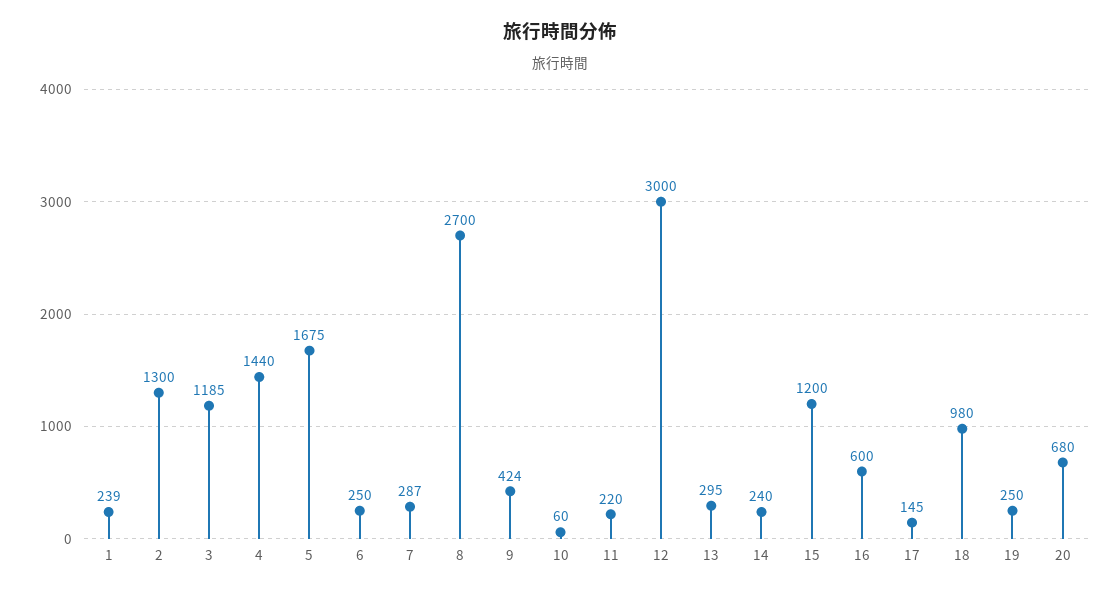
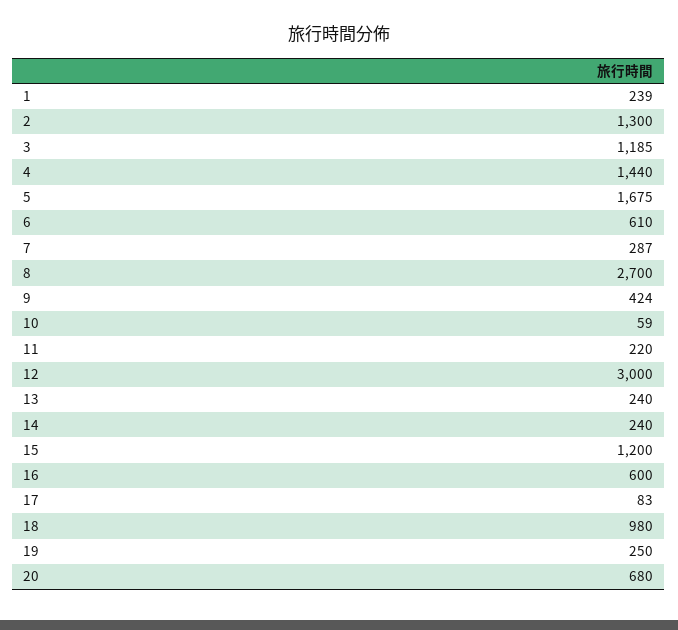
6: 250 -> 610
10: 60 -> 59
13: 295 -> 240
17: 145 -> 83

